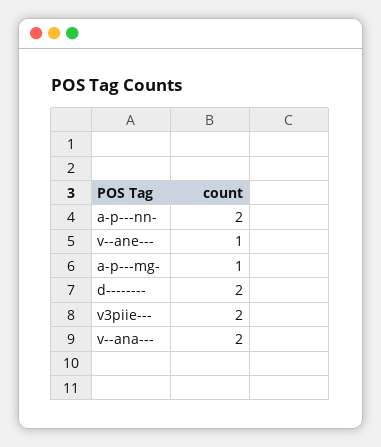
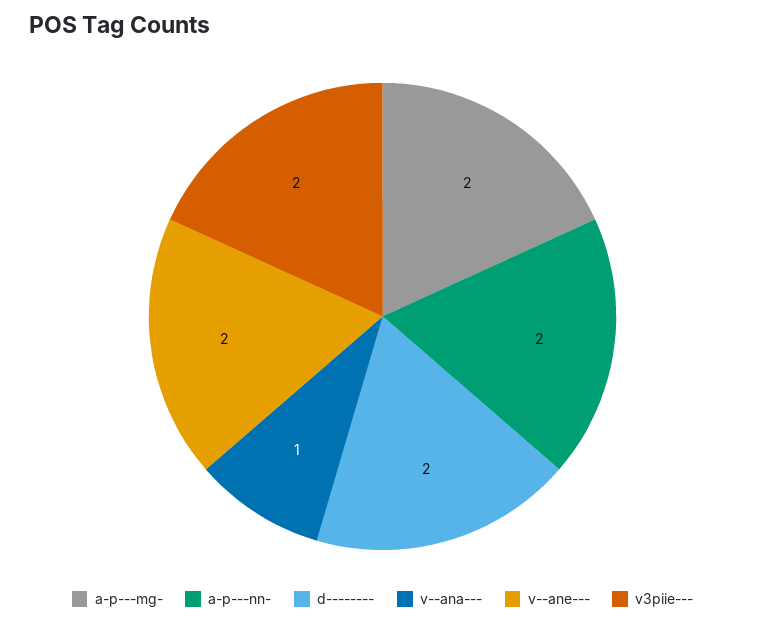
v--ane---: 1 -> 2
a-p---mg-: 1 -> 2
v--ana---: 2 -> 1

